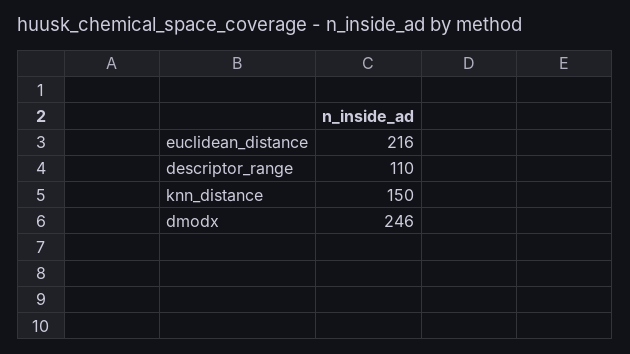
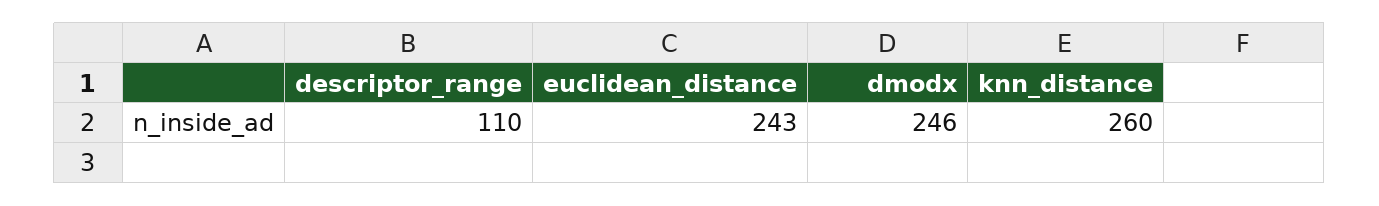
euclidean_distance: 216 -> 243
knn_distance: 150 -> 260

